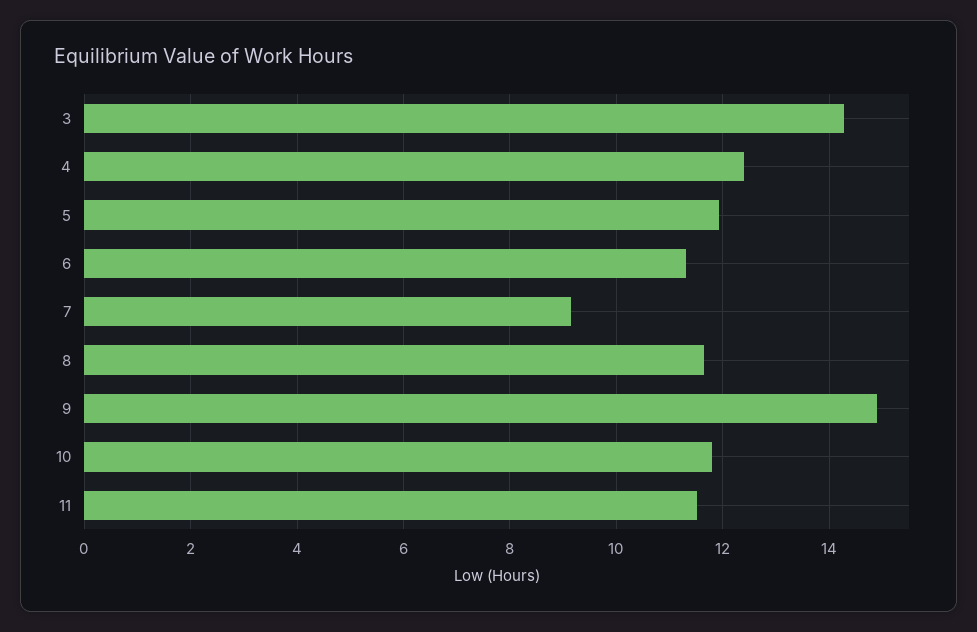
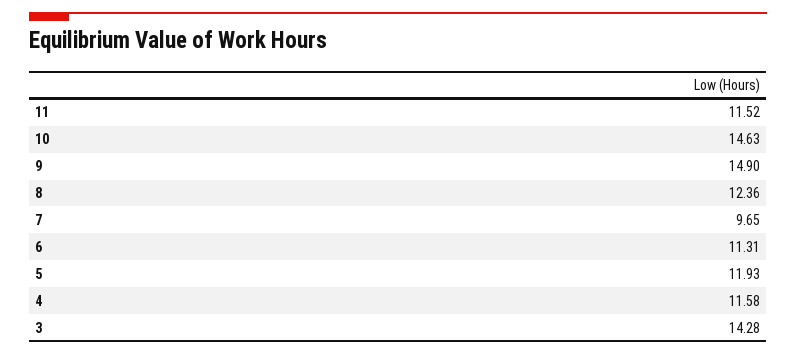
4: 12.4 -> 11.58
7: 9.2 -> 9.65
8: 11.6 -> 12.36
10: 11.8 -> 14.63

